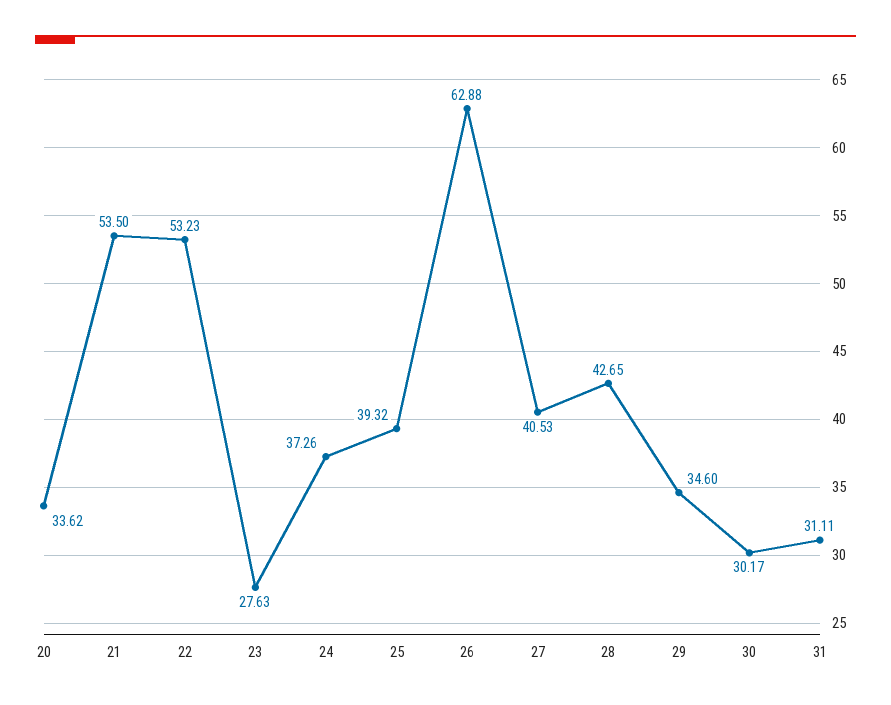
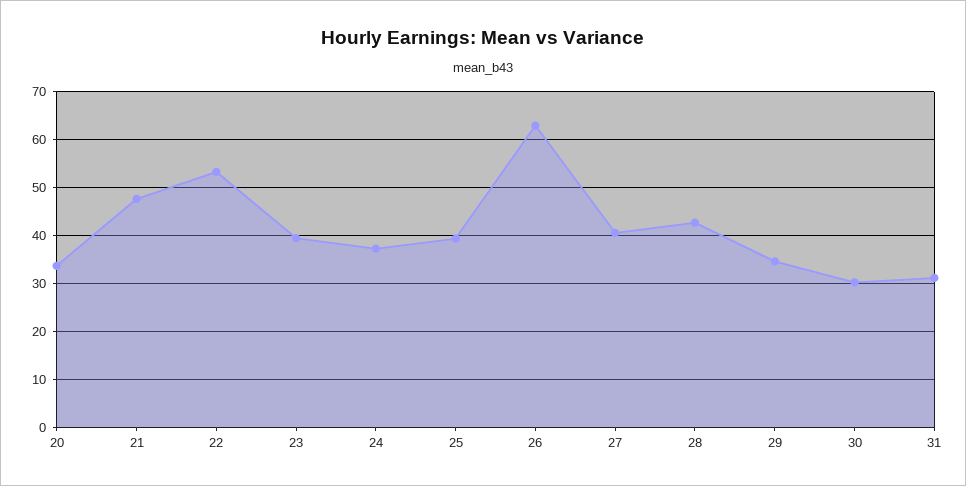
21: 53.5 -> 48
23: 27.63 -> 40

